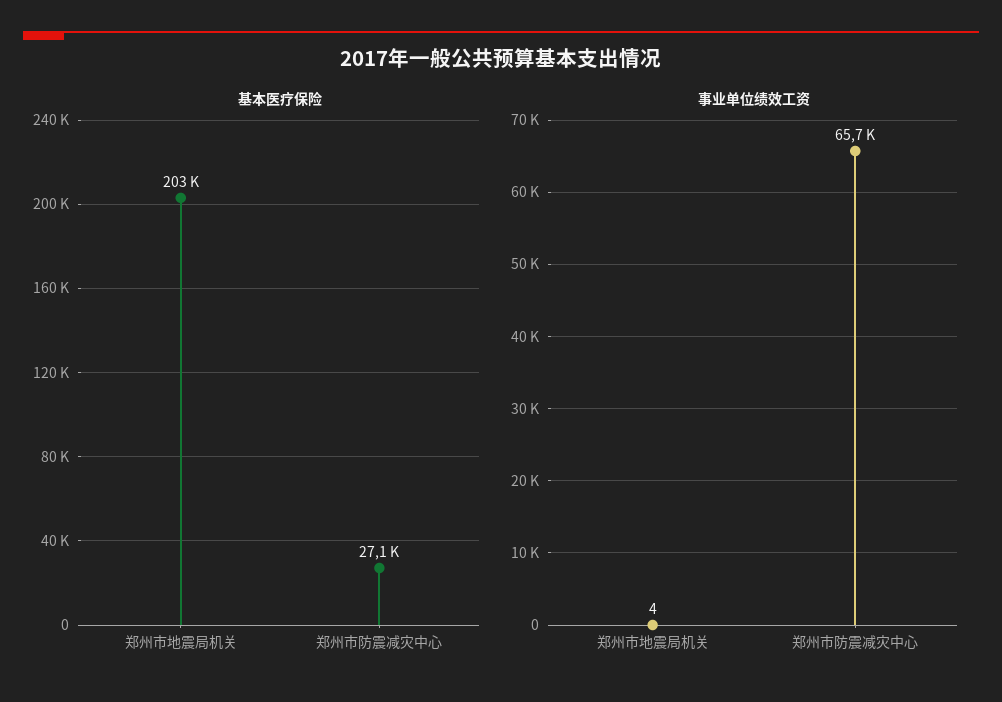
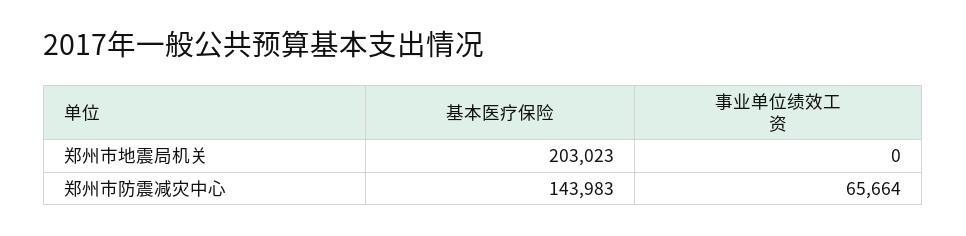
基本医疗保险, 郑州市防震减灾中心: 27100 -> 143983
事业单位绩效工资, 郑州市地震局机关: 4 -> 0

